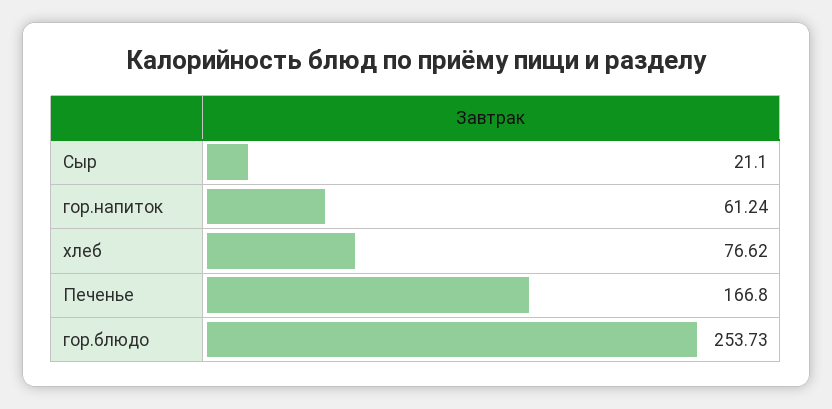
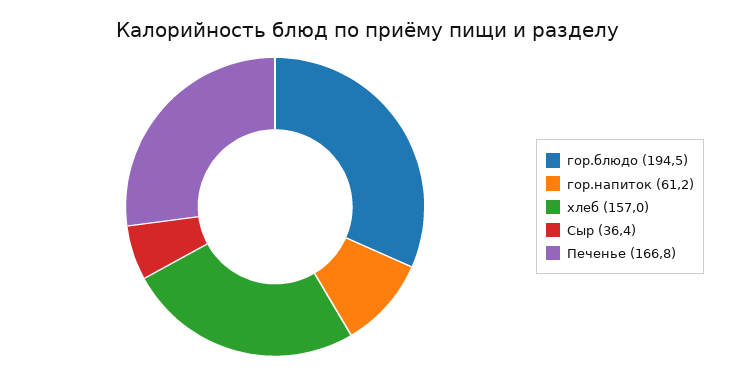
Сыр: 21.1 -> 36.4
хлеб: 76.62 -> 157
гор.блюдо: 253.73 -> 194.5

